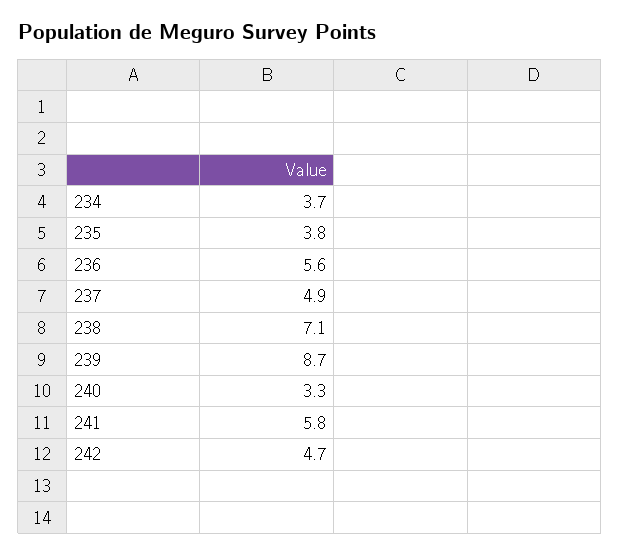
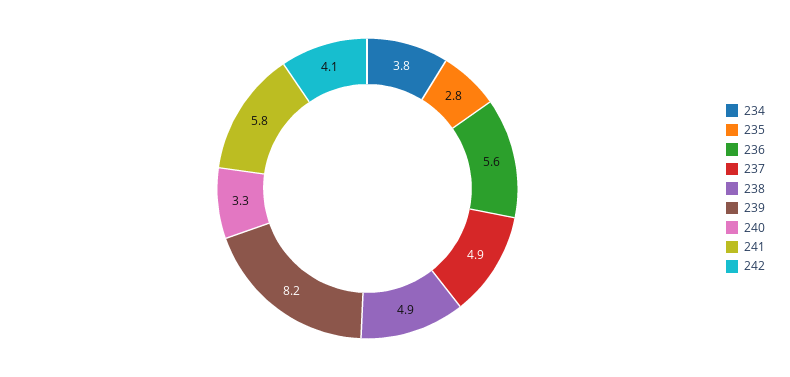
234: 3.7 -> 3.8
235: 3.8 -> 2.8
238: 7.1 -> 4.9
239: 8.7 -> 8.2
242: 4.7 -> 4.1

